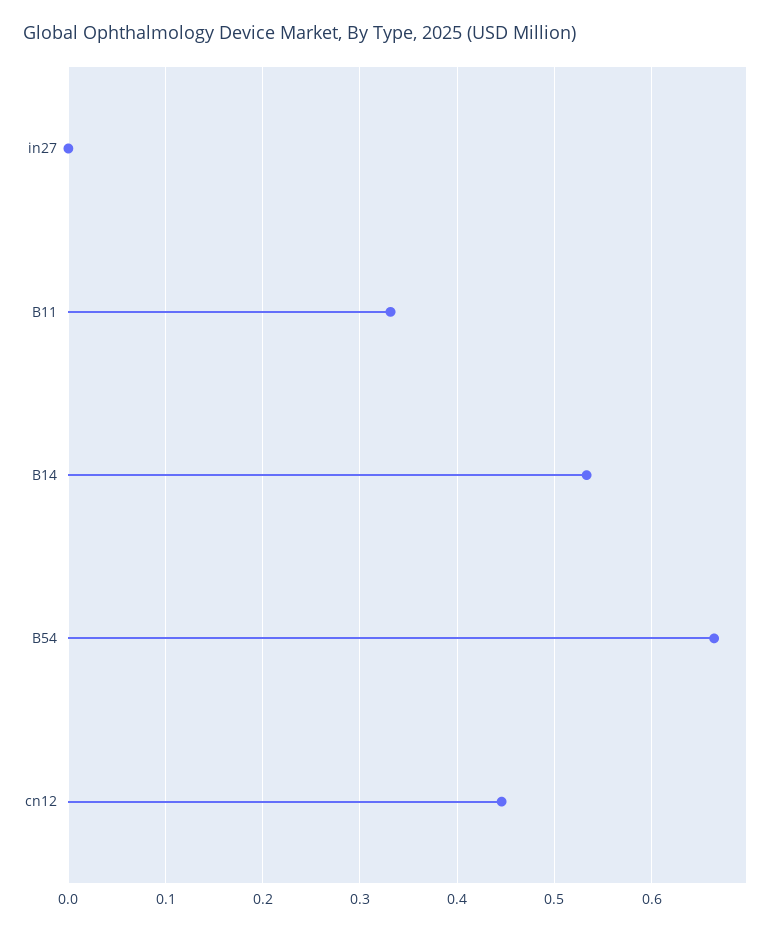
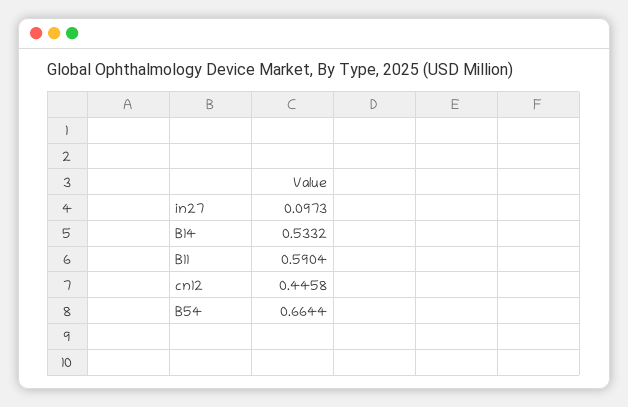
in27: 0 -> 0.0973
B11: 0.33 -> 0.5904

